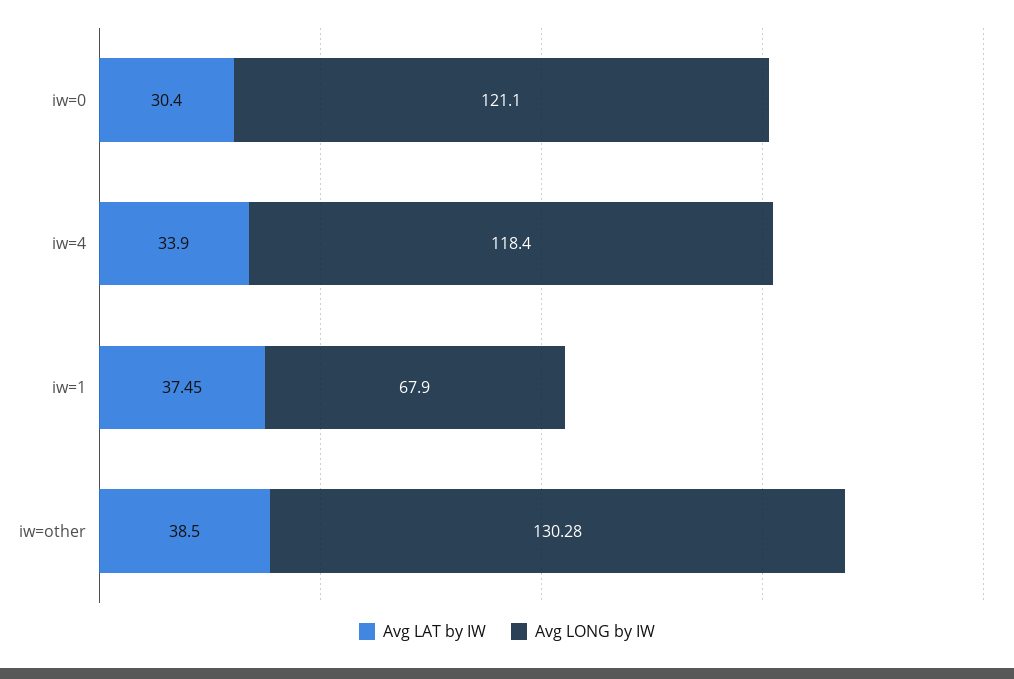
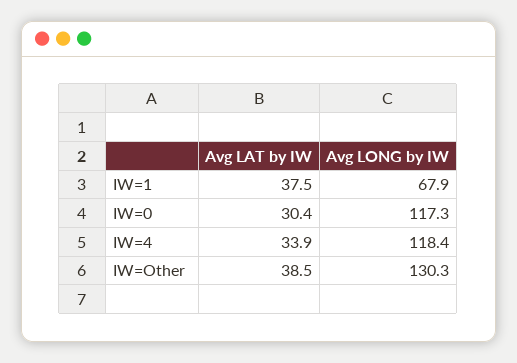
Avg LONG by IW, iw=0: 121.1 -> 117.3

